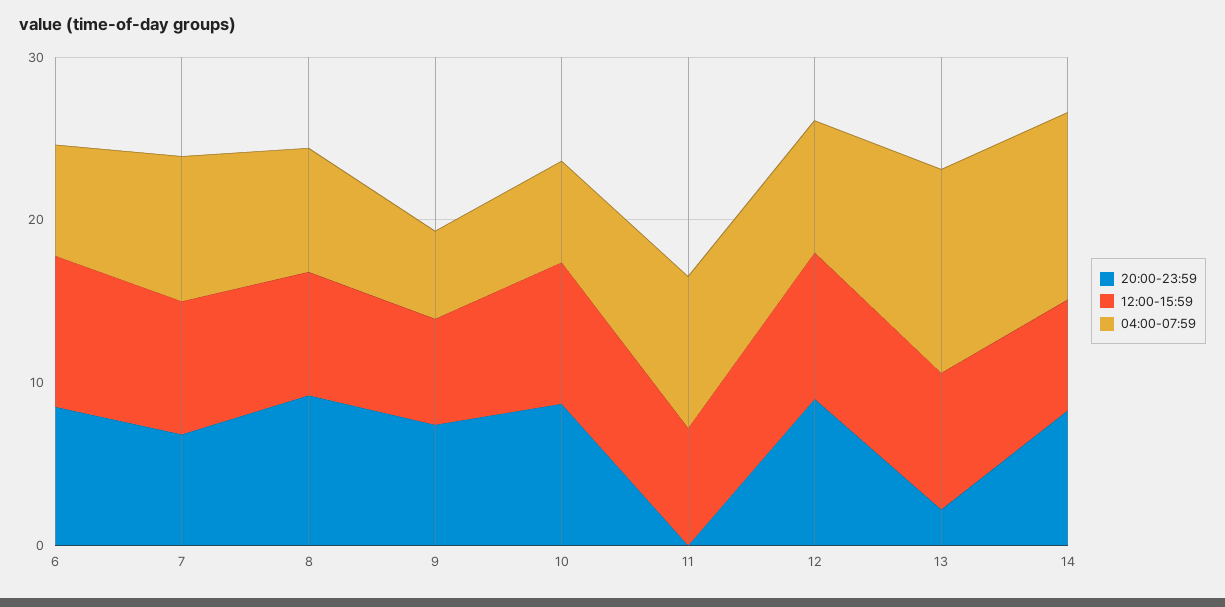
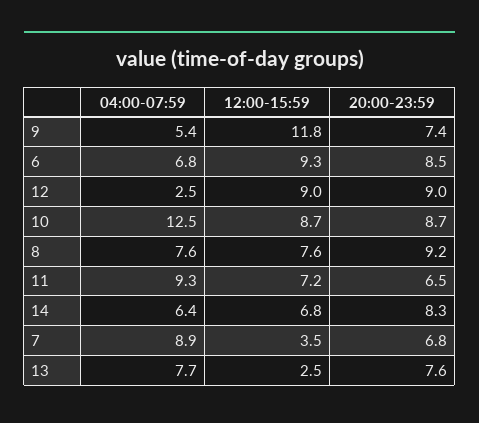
12:00-15:59, 7: 8 -> 3.5
12:00-15:59, 9: 6 -> 11.8
04:00-07:59, 10: 6 -> 12.5
20:00-23:59, 11: 0 -> 6.5
04:00-07:59, 12: 8 -> 2.5
20:00-23:59, 13: 2 -> 7.6
12:00-15:59, 13: 8 -> 2.5
04:00-07:59, 13: 12 -> 7.7
04:00-07:59, 14: 12 -> 6.4

